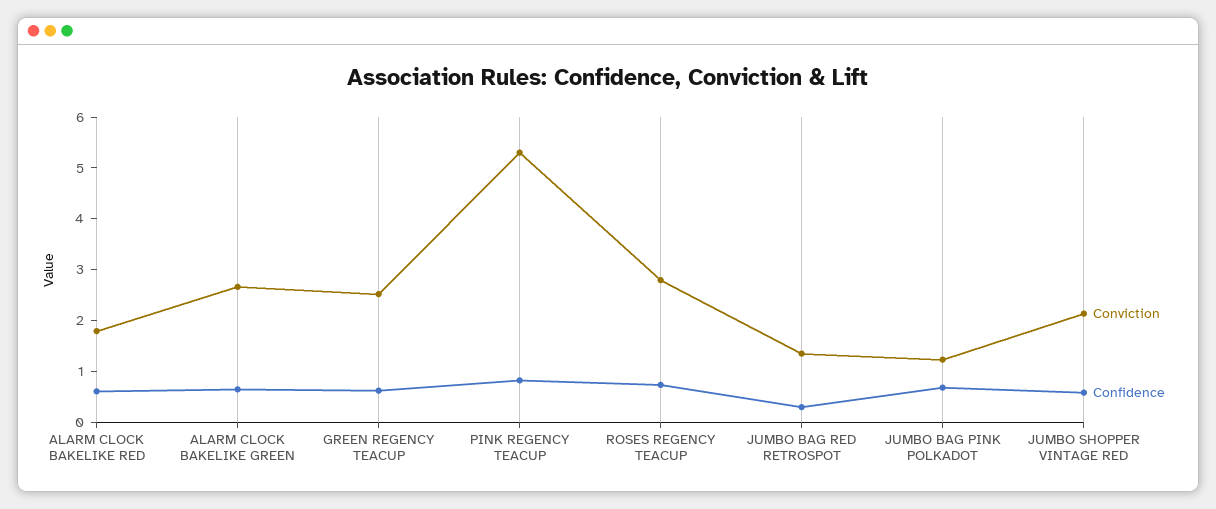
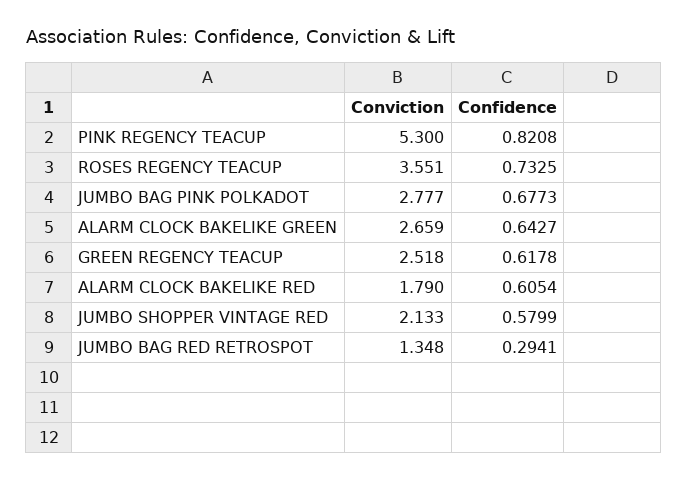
Conviction, ROSES REGENCY TEACUP: 2.8 -> 3.551
Conviction, JUMBO BAG PINK POLKADOT: 1.2 -> 2.777

